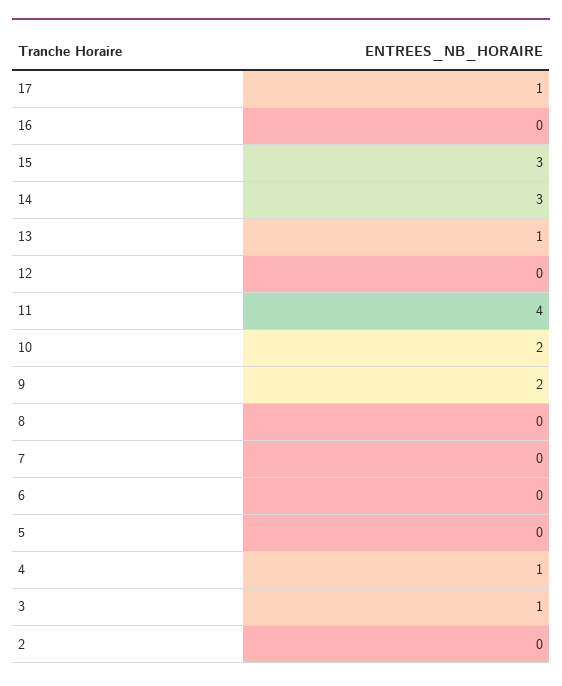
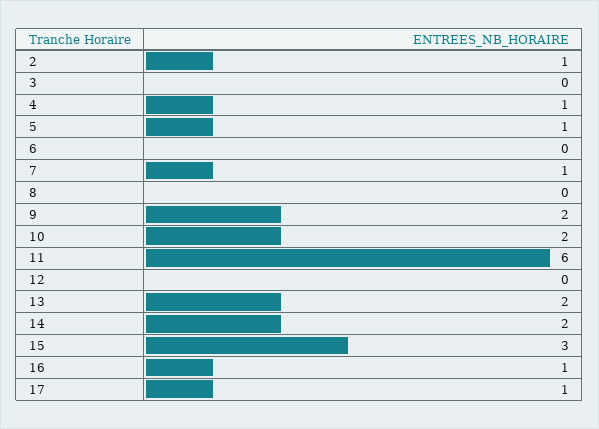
16: 0 -> 1
14: 3 -> 2
13: 1 -> 2
11: 4 -> 6
7: 0 -> 1
5: 0 -> 1
3: 1 -> 0
2: 0 -> 1

